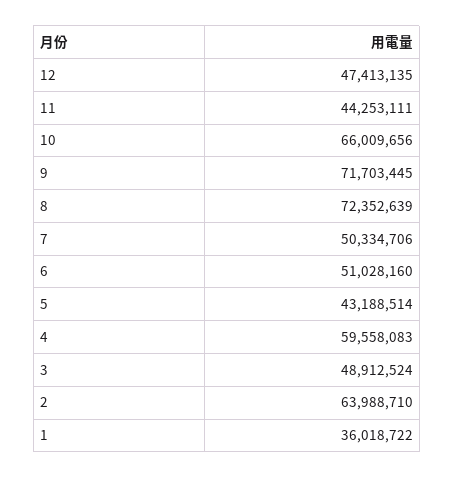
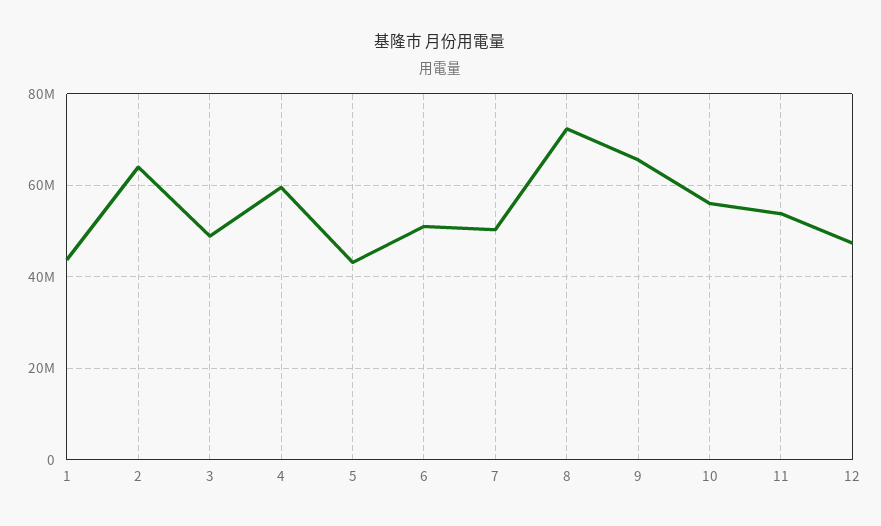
11: 44253111 -> 54000000
10: 66009656 -> 56000000
9: 71703445 -> 66000000
1: 36018722 -> 44000000

